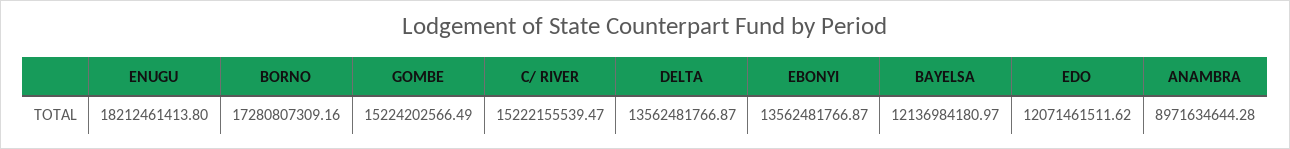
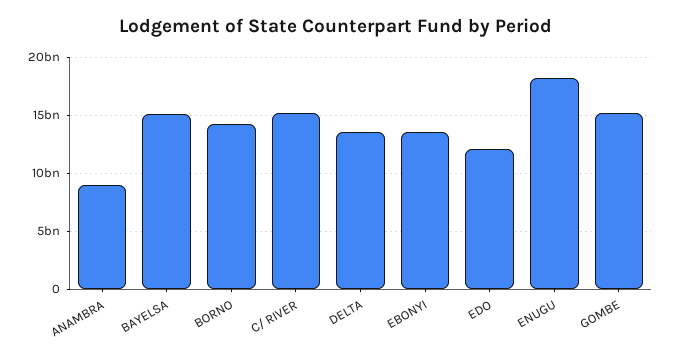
BORNO: 17280807309.16 -> 14000000000
BAYELSA: 12136984180.97 -> 15000000000

